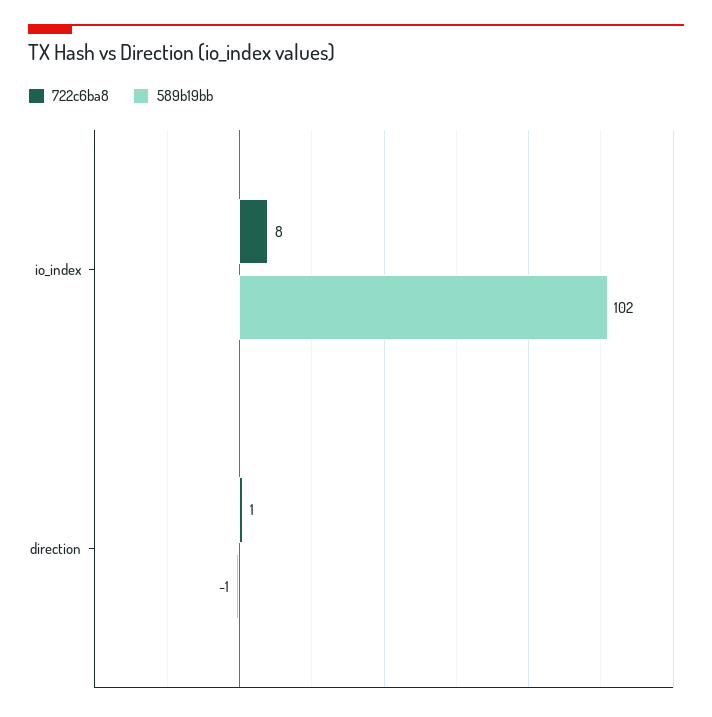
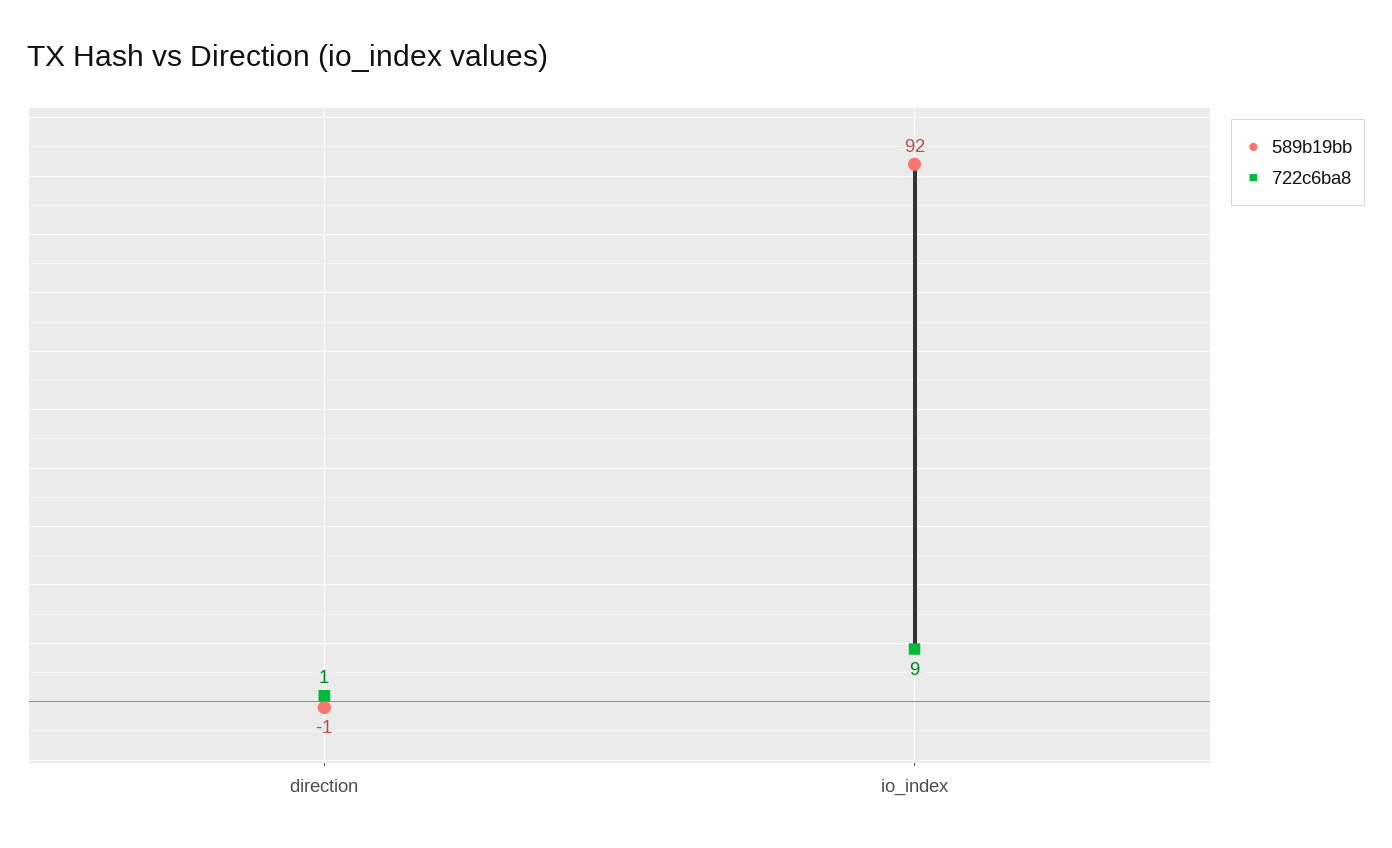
722c6ba8, io_index: 8 -> 9
589b19bb, io_index: 102 -> 92

